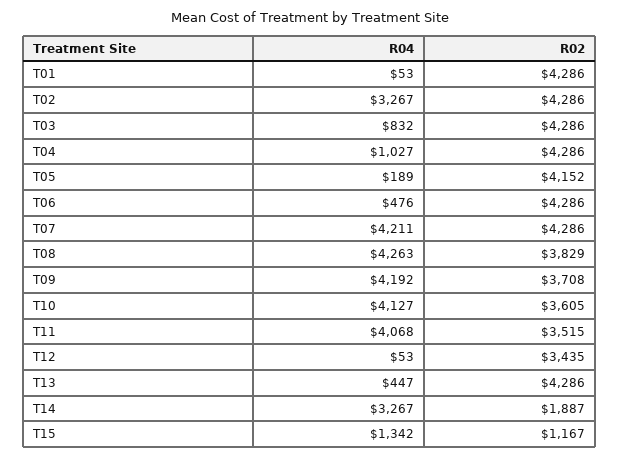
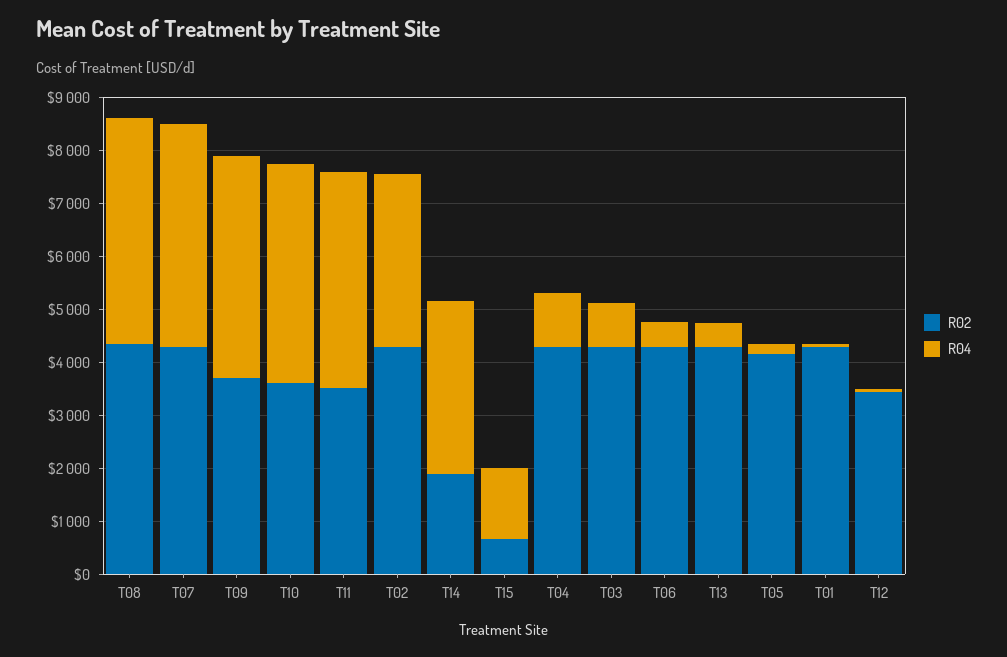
R02, T08: 3829 -> 4400
R02, T15: 1167 -> 600

